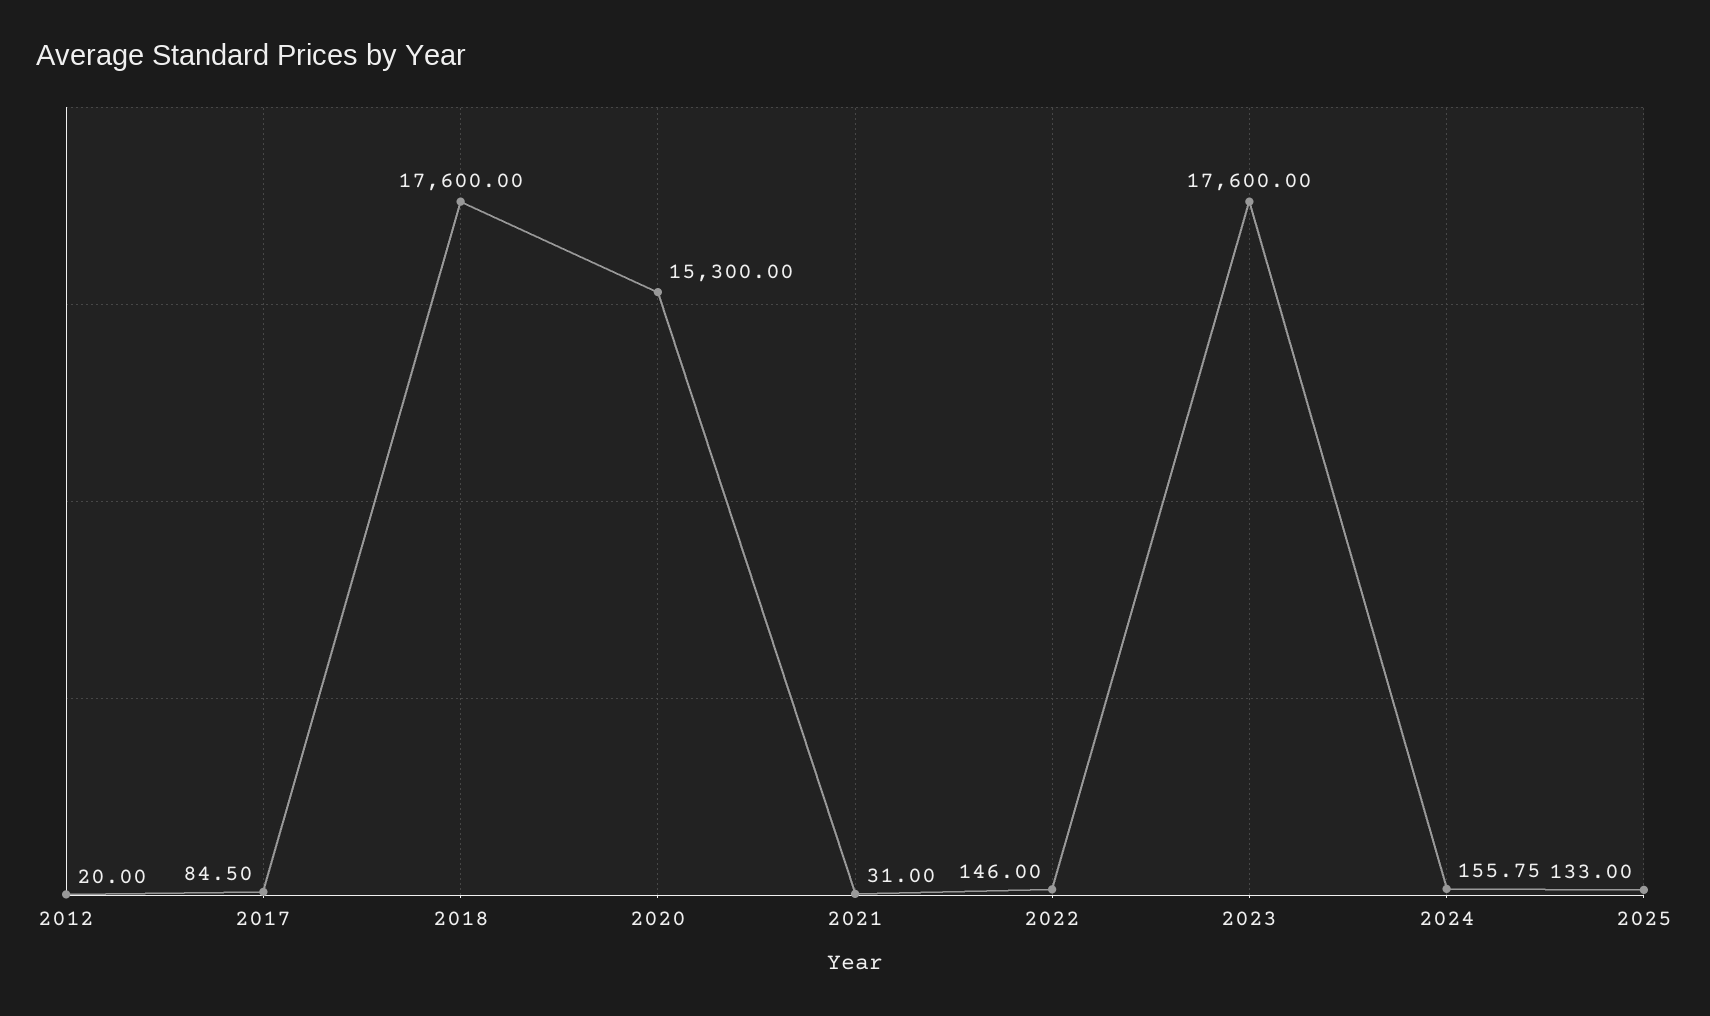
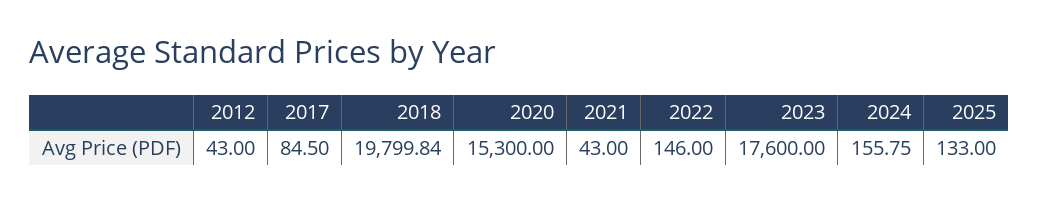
2012: 20 -> 43
2018: 17600 -> 19799.84
2021: 31 -> 43

